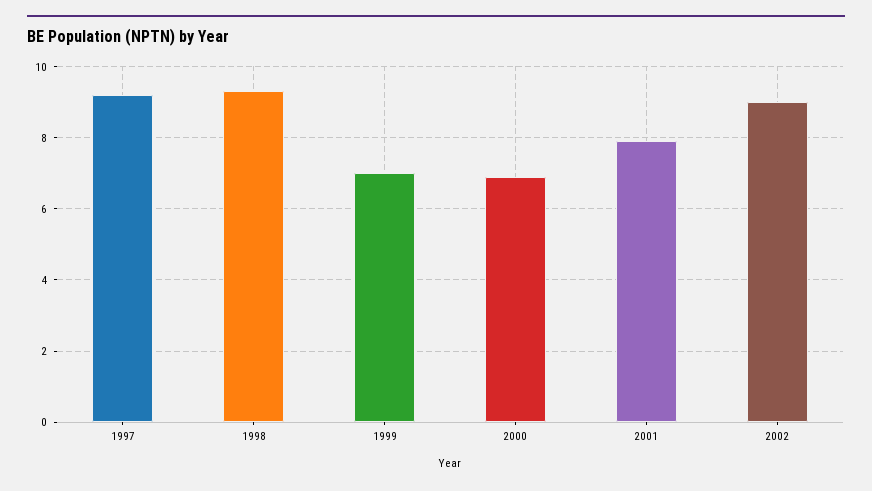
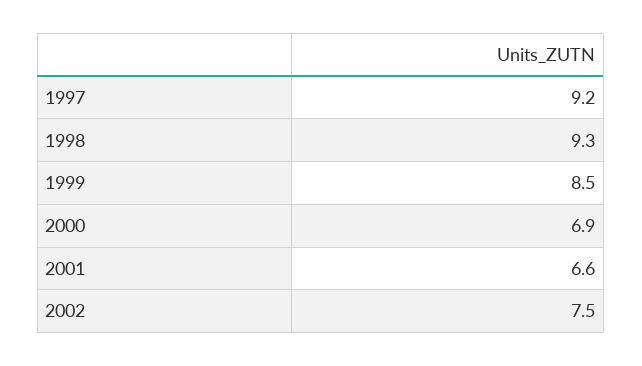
1999: 7 -> 8.5
2001: 8 -> 6.6
2002: 9 -> 7.5

